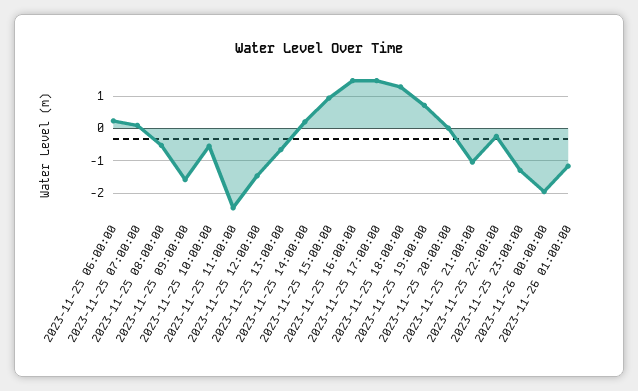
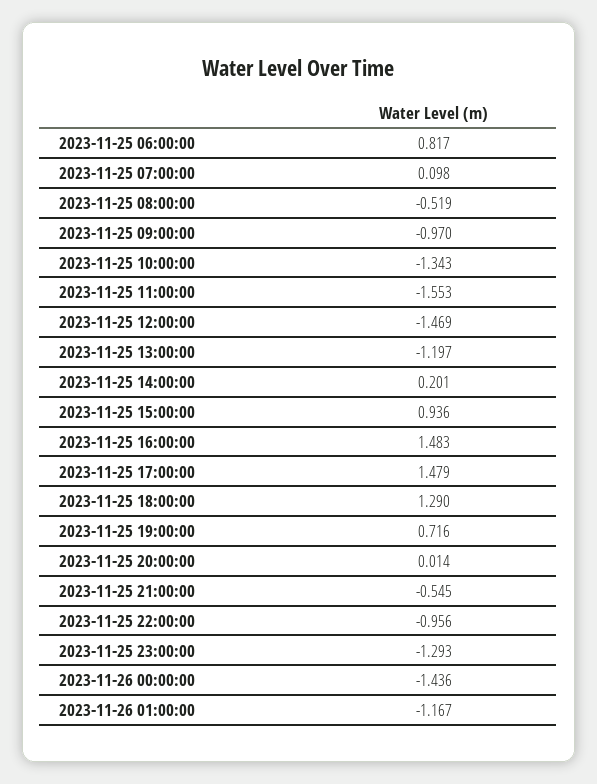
2023-11-25 06:00:00: 0.2 -> 0.817
2023-11-25 09:00:00: -1.6 -> -0.97
2023-11-25 10:00:00: -0.6 -> -1.343
2023-11-25 11:00:00: -2.4 -> -1.553
2023-11-25 13:00:00: -0.6 -> -1.197
2023-11-25 21:00:00: -1 -> -0.545
2023-11-25 22:00:00: -0.2 -> -0.956
2023-11-26 00:00:00: -2 -> -1.436

